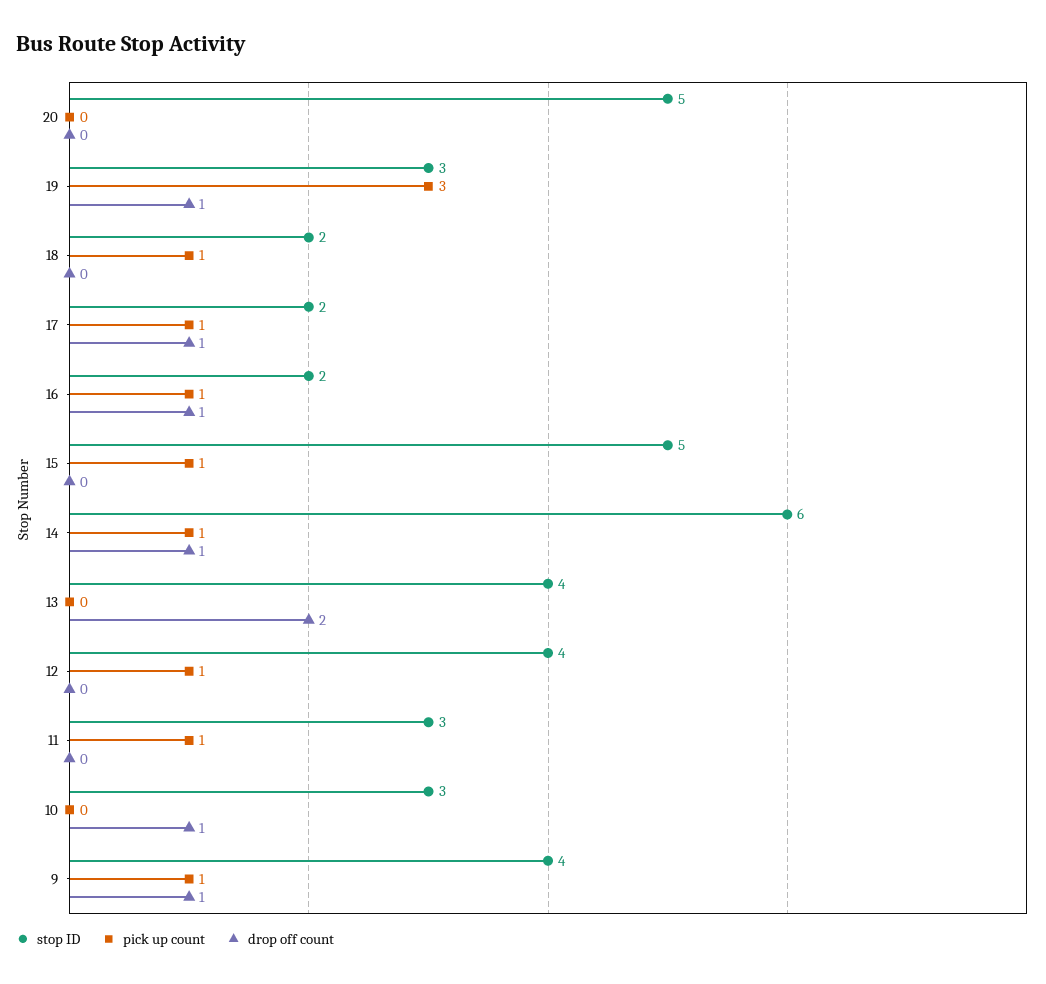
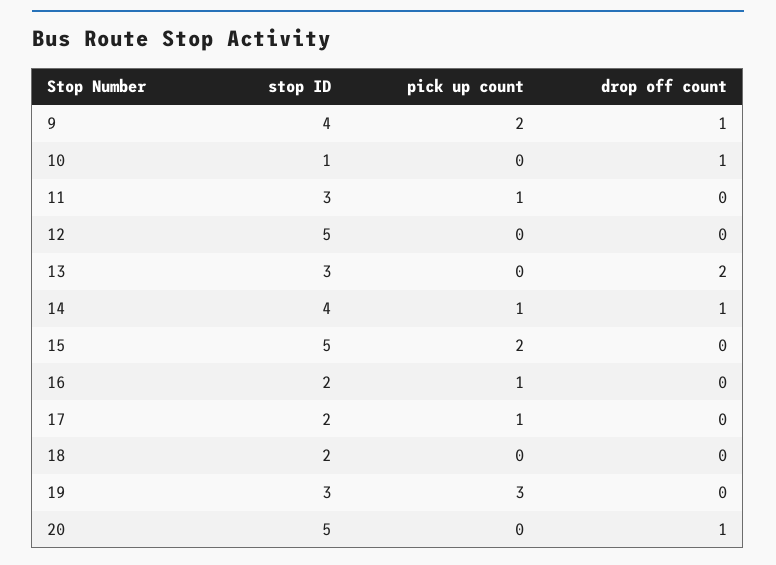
drop off count, 20: 0 -> 1
drop off count, 19: 1 -> 0
pick up count, 18: 1 -> 0
drop off count, 17: 1 -> 0
drop off count, 16: 1 -> 0
pick up count, 15: 1 -> 2
stop ID, 14: 6 -> 4
stop ID, 13: 4 -> 3
stop ID, 12: 4 -> 5
pick up count, 12: 1 -> 0
stop ID, 10: 3 -> 1
pick up count, 9: 1 -> 2

